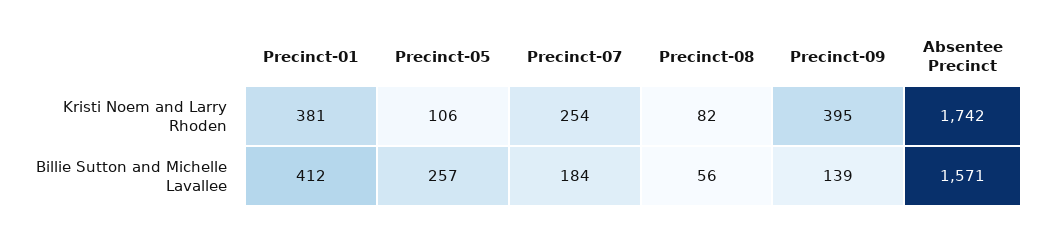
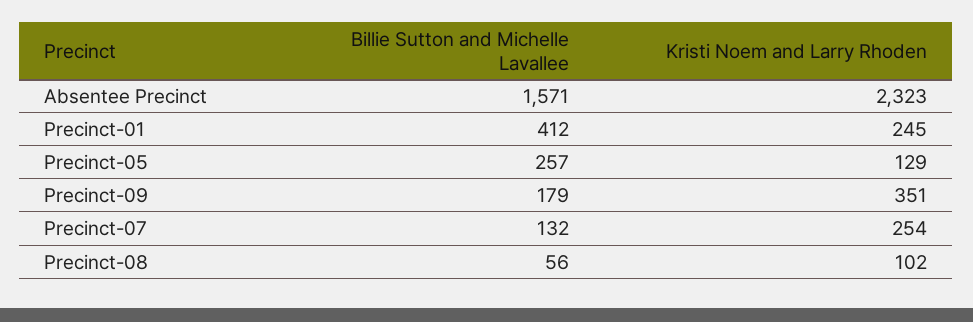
Precinct-01, Kristi Noem and Larry Rhoden: 381 -> 245
Precinct-05, Kristi Noem and Larry Rhoden: 106 -> 129
Precinct-08, Kristi Noem and Larry Rhoden: 82 -> 102
Precinct-09, Kristi Noem and Larry Rhoden: 395 -> 351
Absentee Precinct, Kristi Noem and Larry Rhoden: 1742 -> 2323
Precinct-07, Billie Sutton and Michelle Lavallee: 184 -> 132
Precinct-09, Billie Sutton and Michelle Lavallee: 139 -> 179

